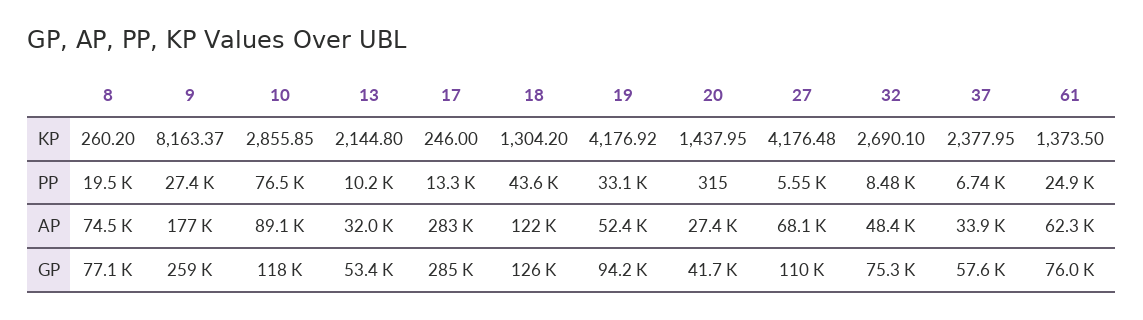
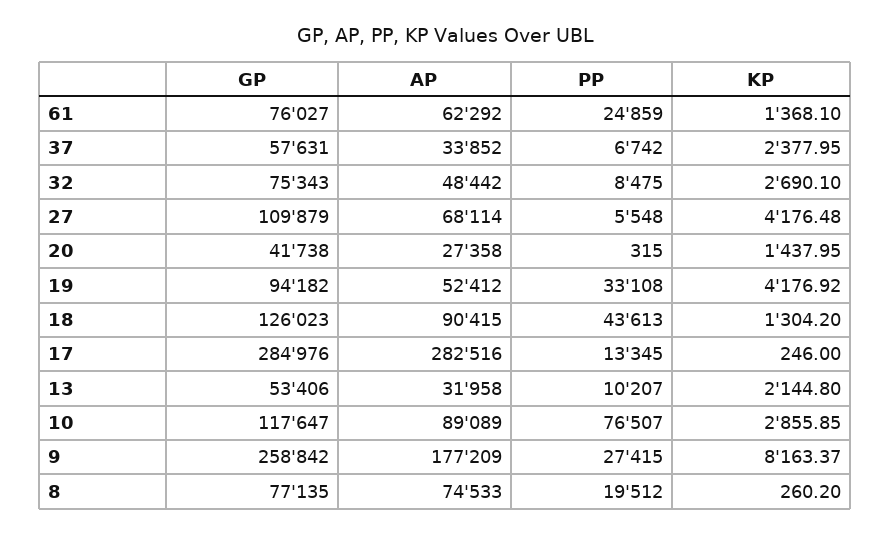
61, KP: 1373.5 -> 1368.1
18, AP: 122000 -> 90415

